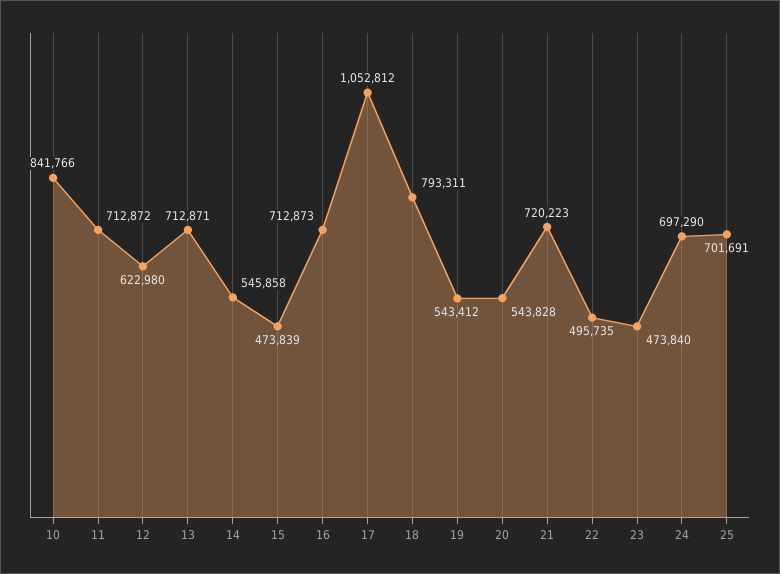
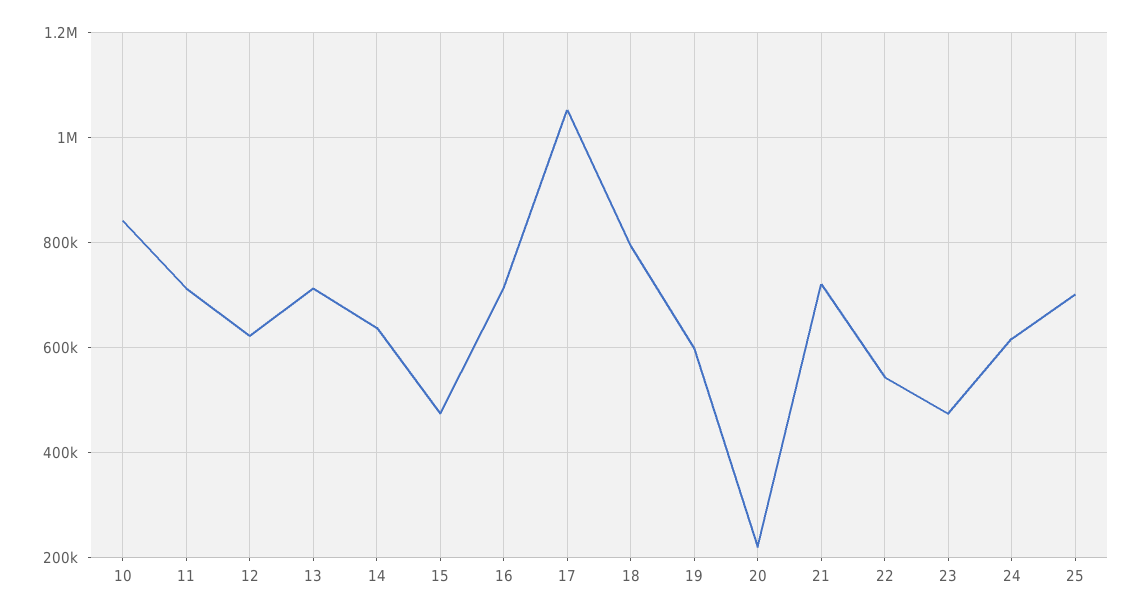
14: 545858 -> 640000
19: 543412 -> 600000
20: 543828 -> 220000
22: 495735 -> 540000
24: 697290 -> 620000

